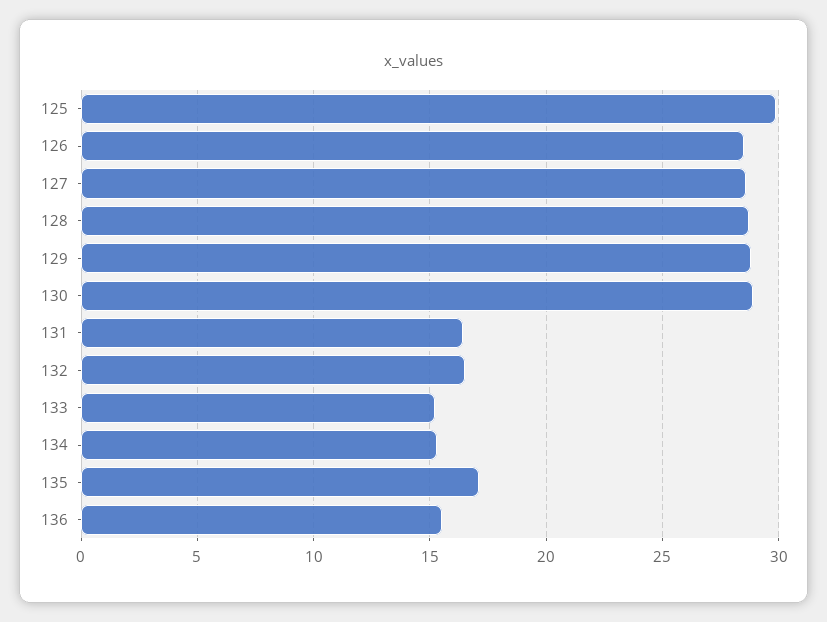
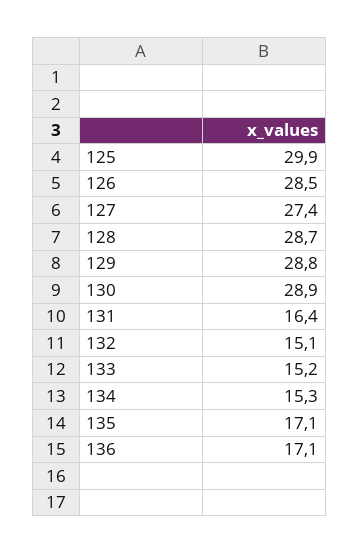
127: 28.5 -> 27.4
132: 16.5 -> 15.1
136: 15.5 -> 17.1

